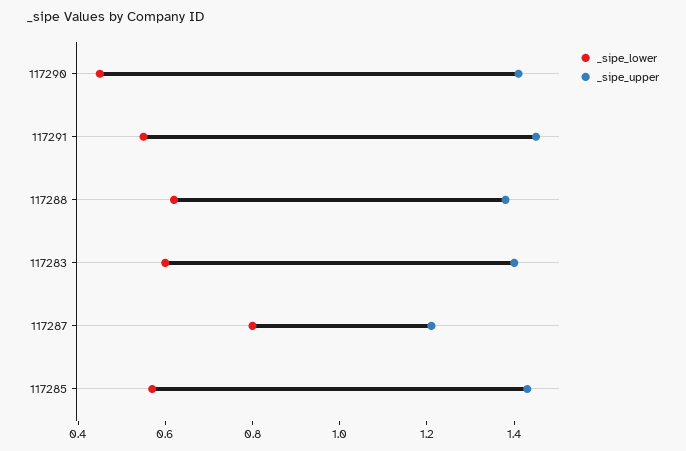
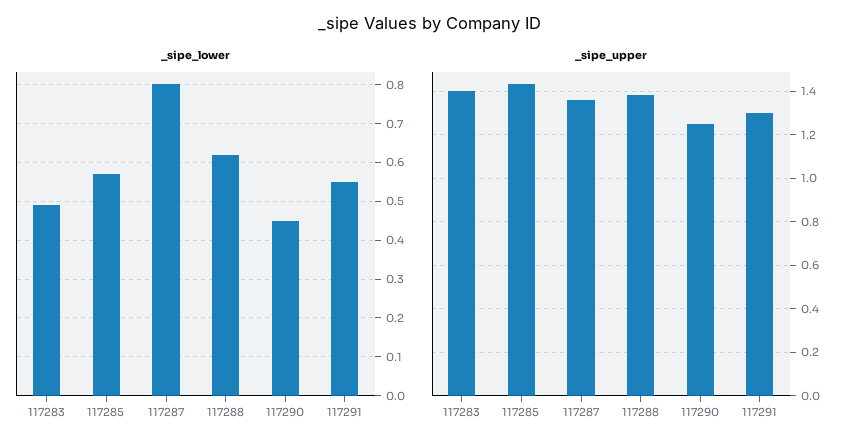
_sipe_upper, 117290: 1.4 -> 1.25
_sipe_upper, 117291: 1.45 -> 1.3
_sipe_lower, 117283: 0.6 -> 0.5
_sipe_upper, 117287: 1.2 -> 1.35

